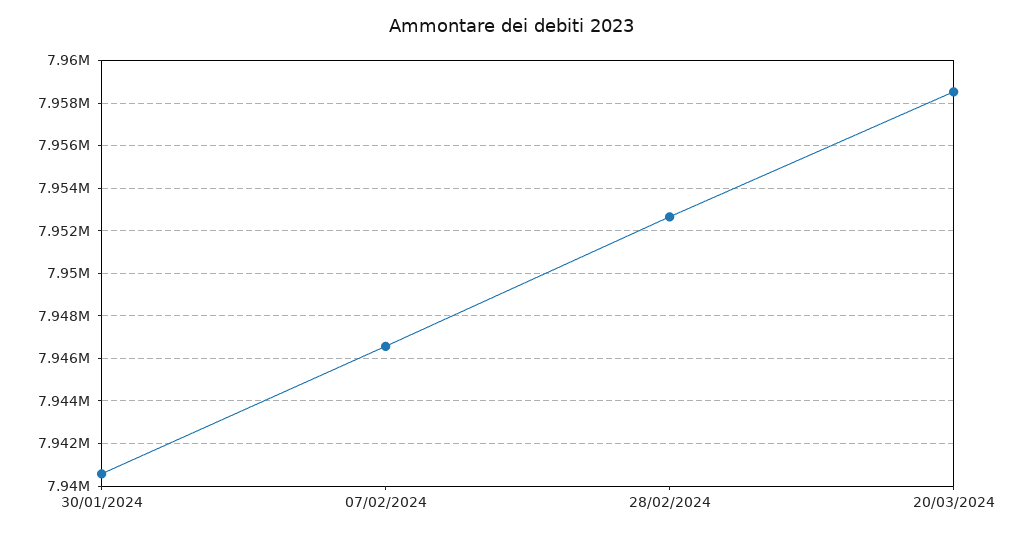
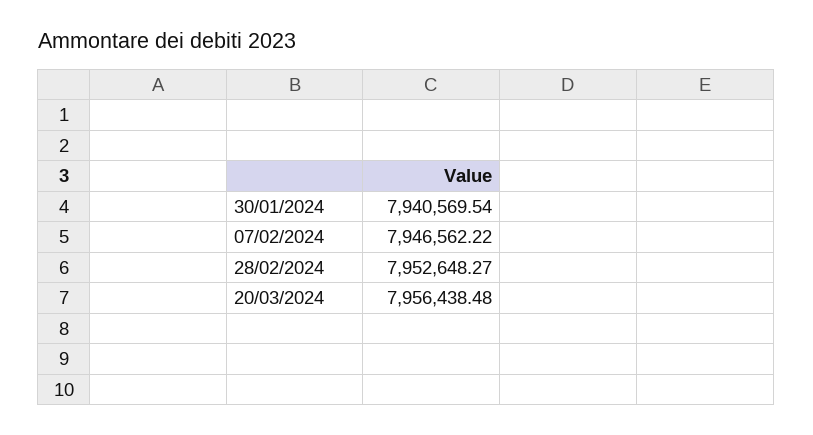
20/03/2024: 7958500 -> 7956438.48

